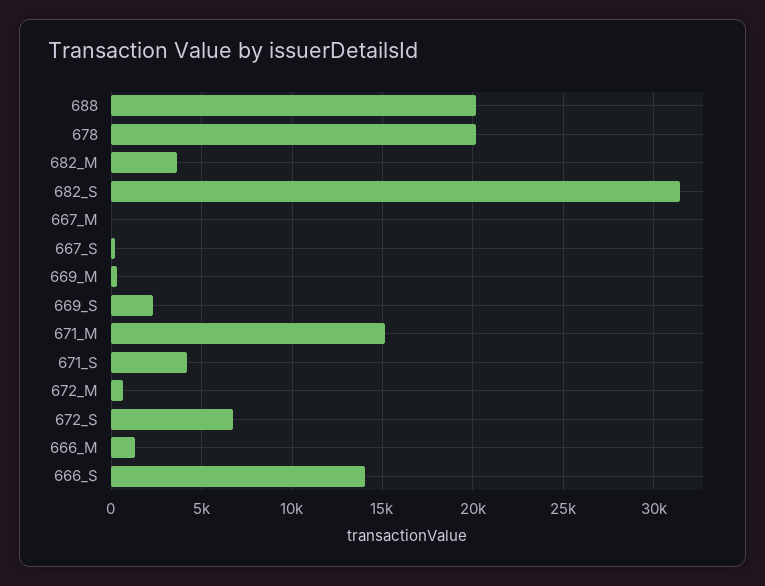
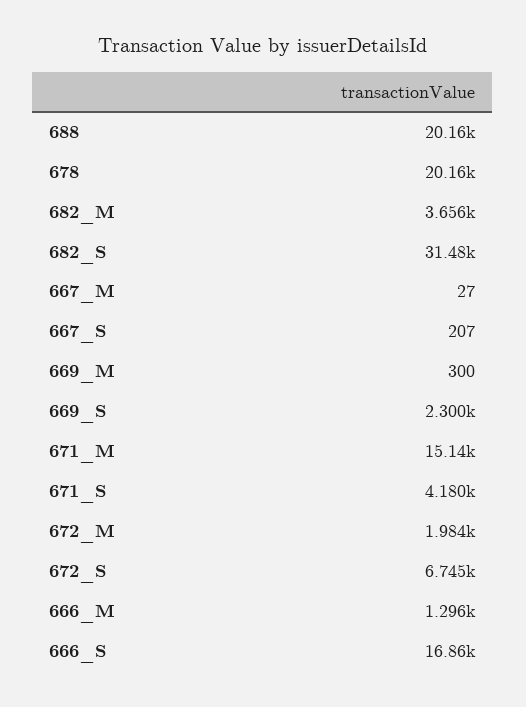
672_M: 500 -> 1984
666_S: 14000 -> 16860

